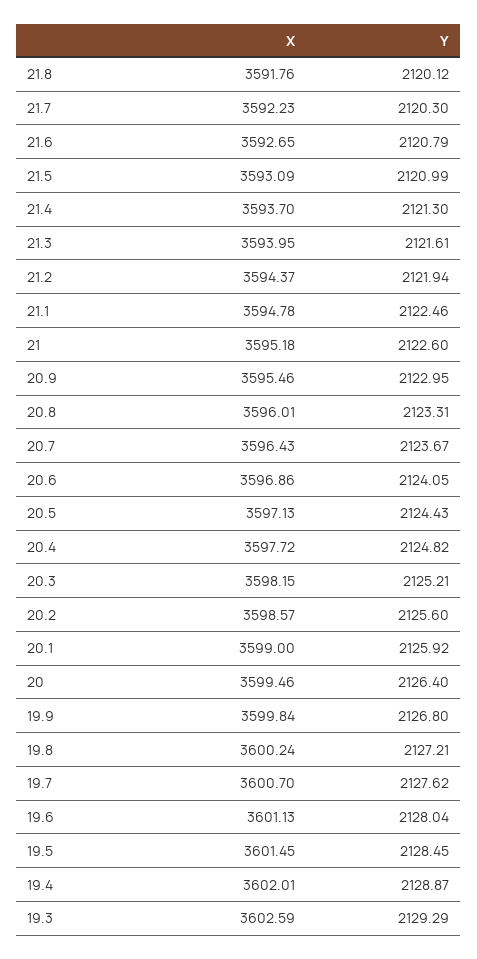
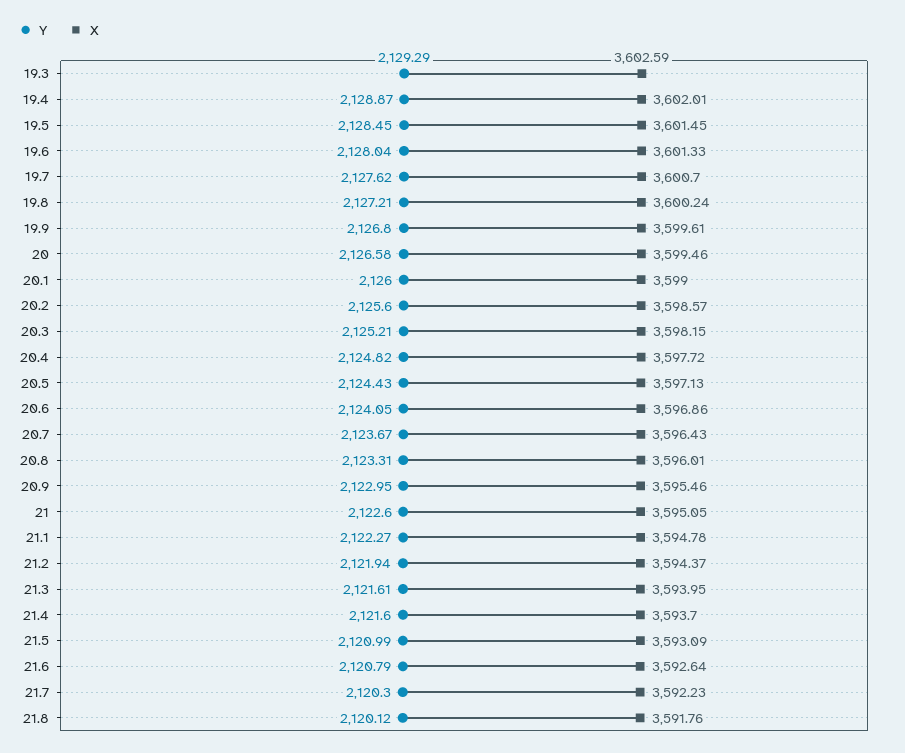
X, 21.6: 3592.65 -> 3592.64
Y, 21.4: 2121.3 -> 2121.6
Y, 21.1: 2122.46 -> 2122.27
X, 21: 3595.18 -> 3595.05
Y, 20.1: 2125.92 -> 2126
Y, 20: 2126.4 -> 2126.58
X, 19.9: 3599.84 -> 3599.61
X, 19.6: 3601.13 -> 3601.33

